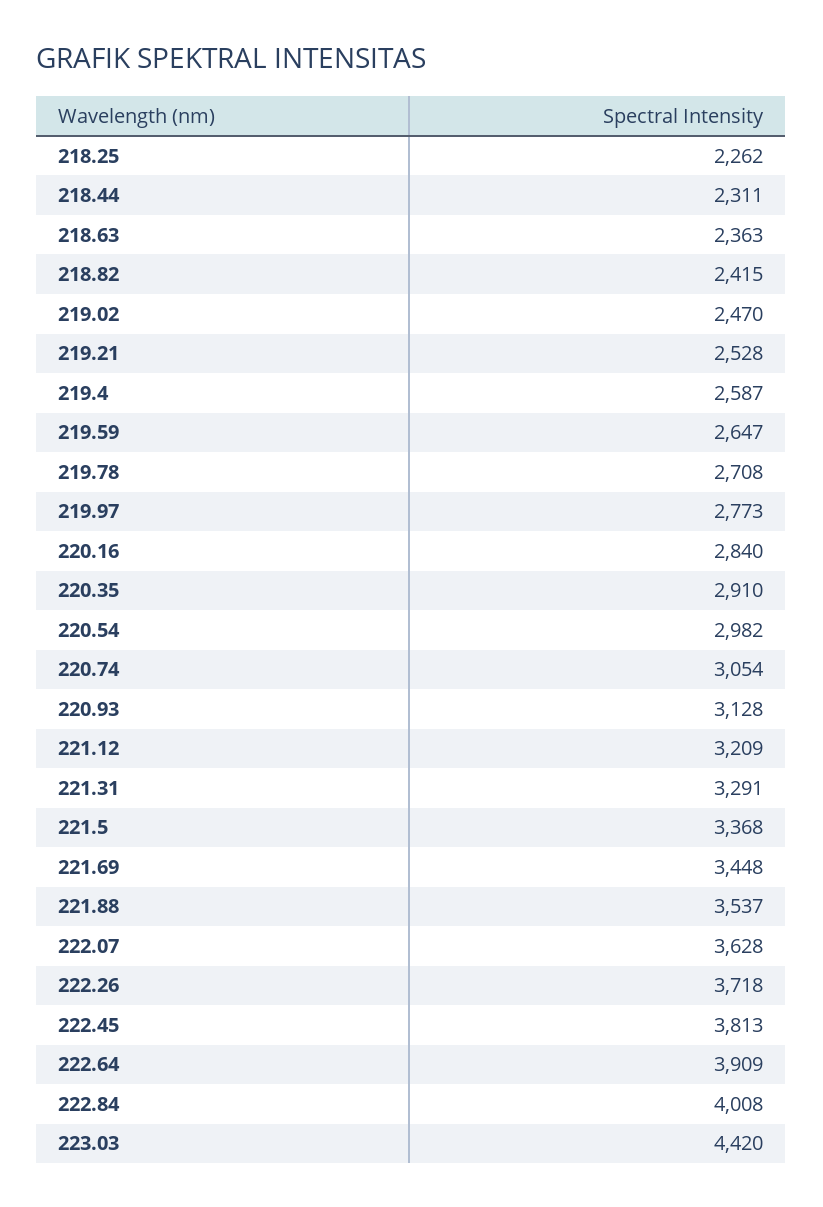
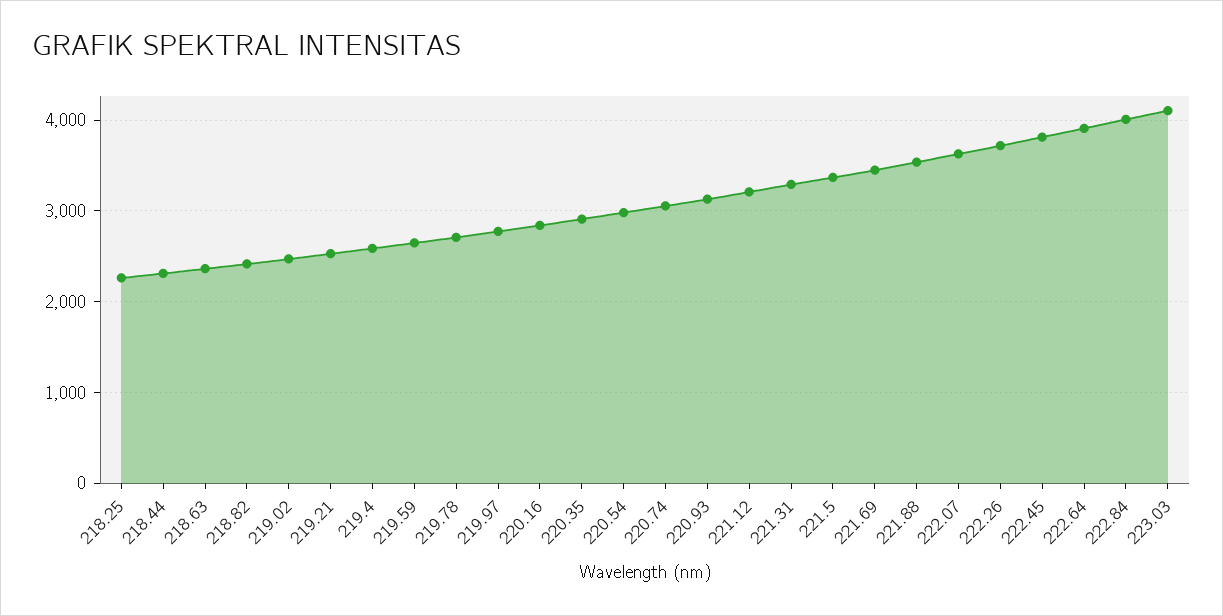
223.03: 4420 -> 4100

